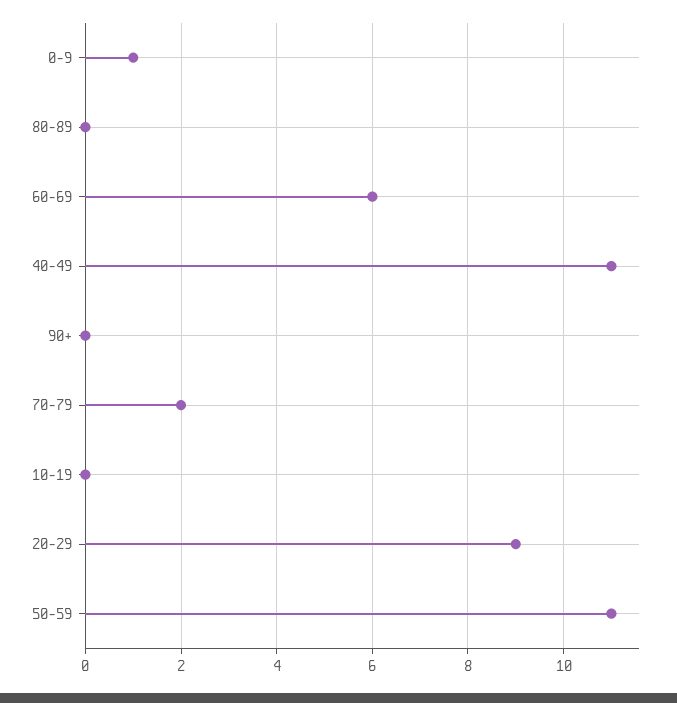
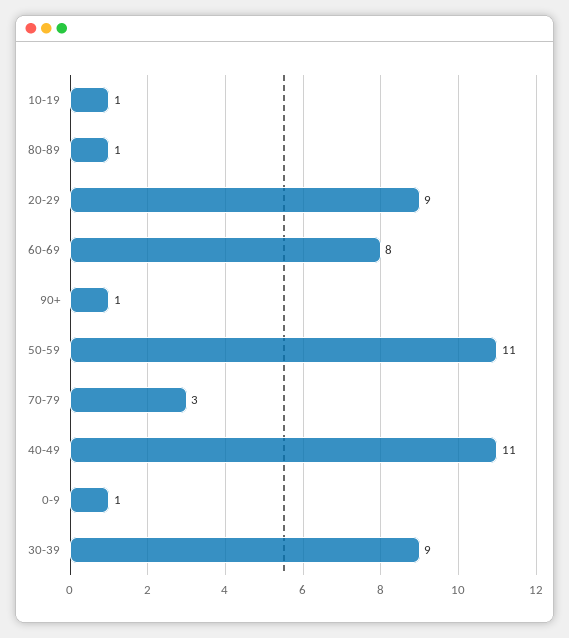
80-89: 0 -> 1
60-69: 6 -> 8
90+: 0 -> 1
70-79: 2 -> 3
10-19: 0 -> 1
30-39: none -> 9

